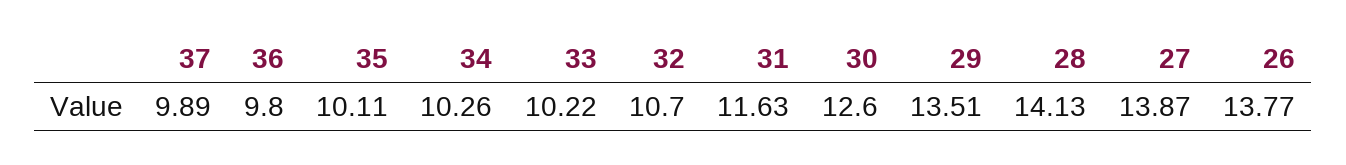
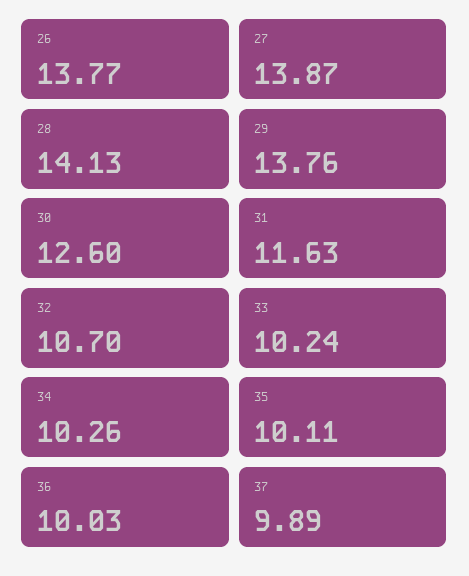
36: 9.8 -> 10.03
33: 10.22 -> 10.24
29: 13.51 -> 13.76

